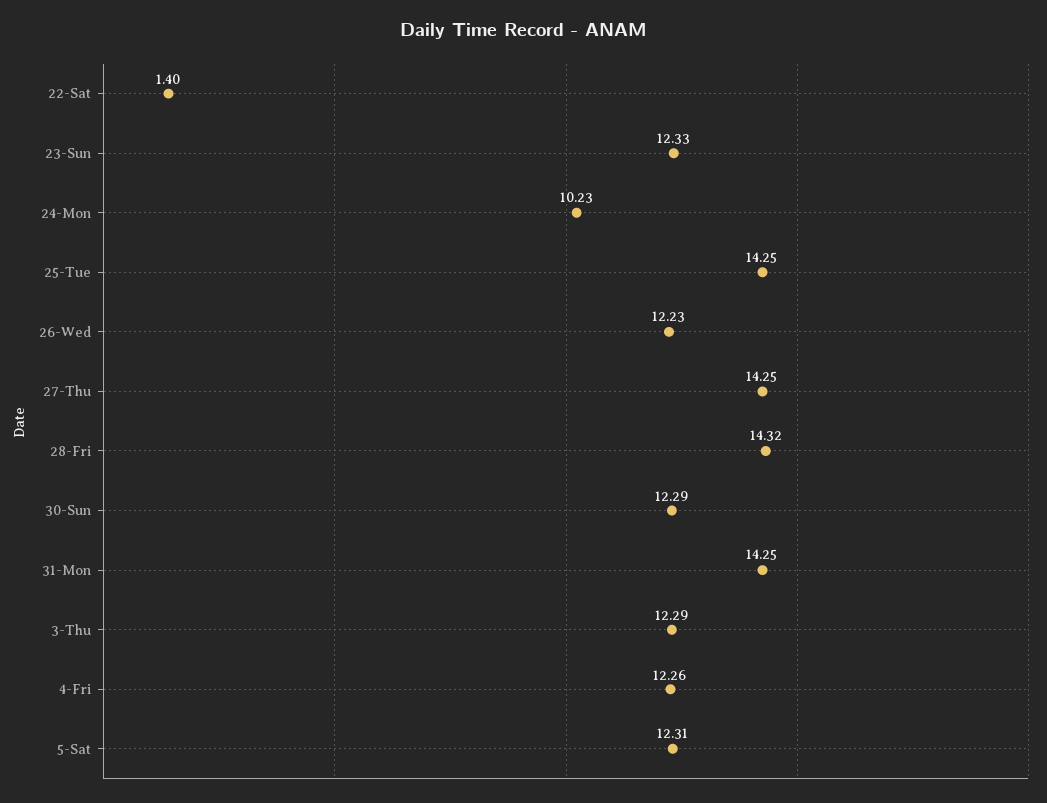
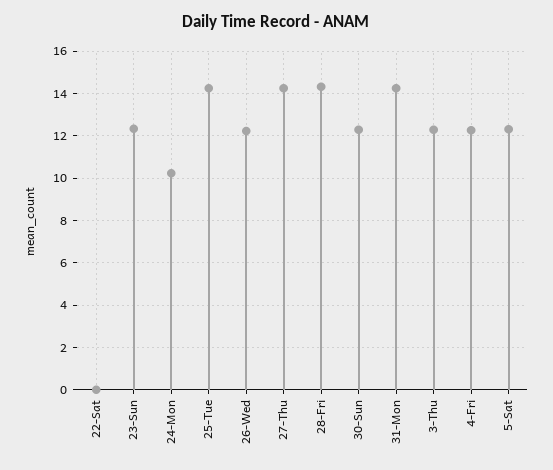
22-Sat: 1.4 -> 0

